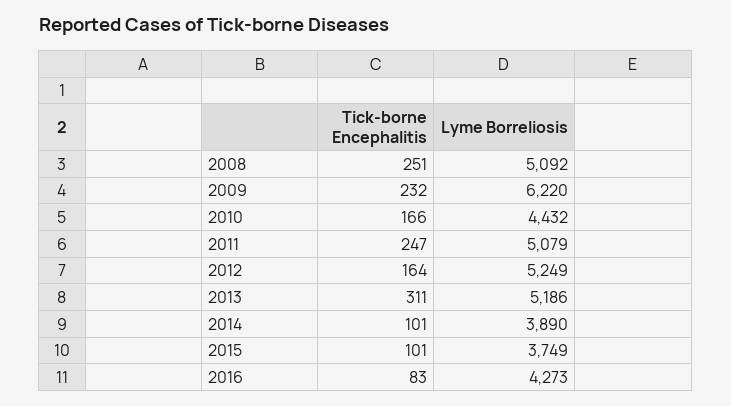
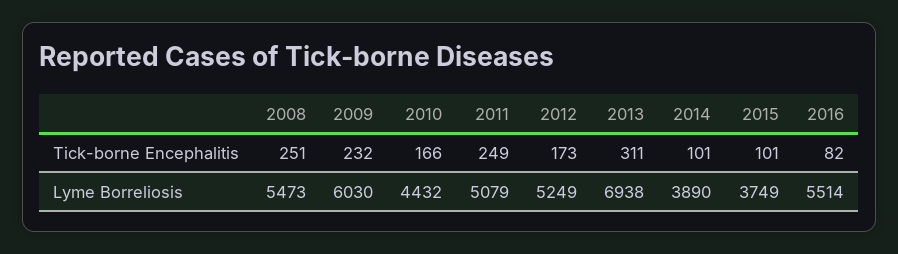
Lyme Borreliosis, 2008: 5092 -> 5473
Lyme Borreliosis, 2009: 6220 -> 6030
Tick-borne Encephalitis, 2011: 247 -> 249
Tick-borne Encephalitis, 2012: 164 -> 173
Lyme Borreliosis, 2013: 5186 -> 6938
Tick-borne Encephalitis, 2016: 83 -> 82
Lyme Borreliosis, 2016: 4273 -> 5514

